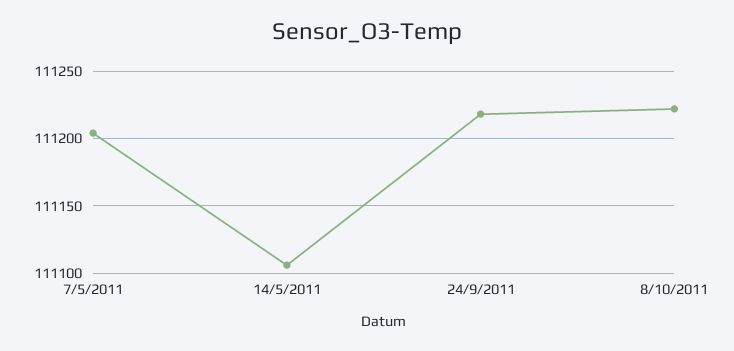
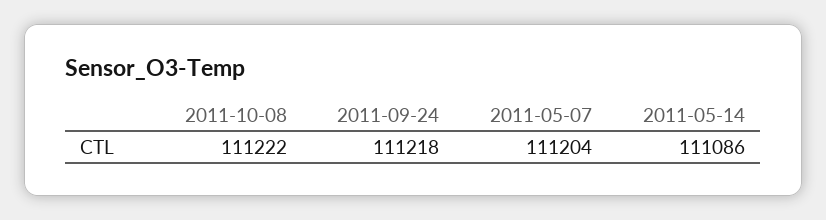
14/5/2011: 111105 -> 111086

